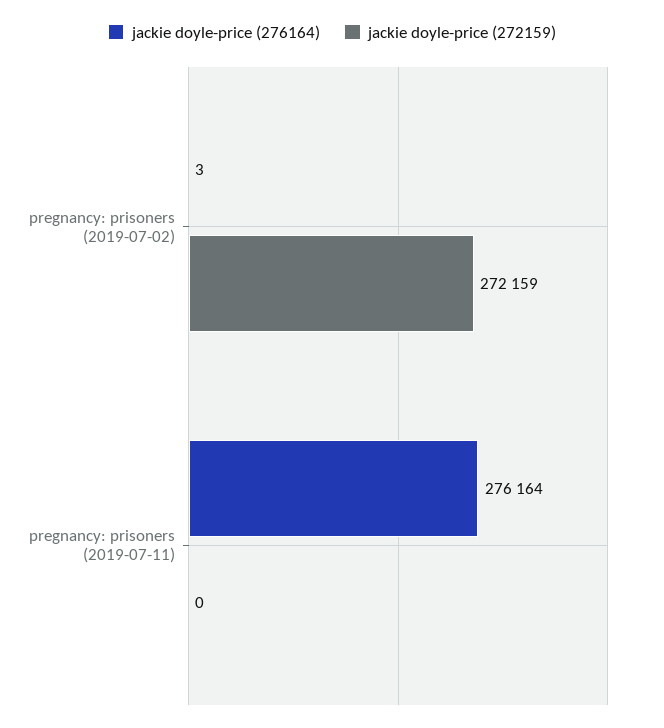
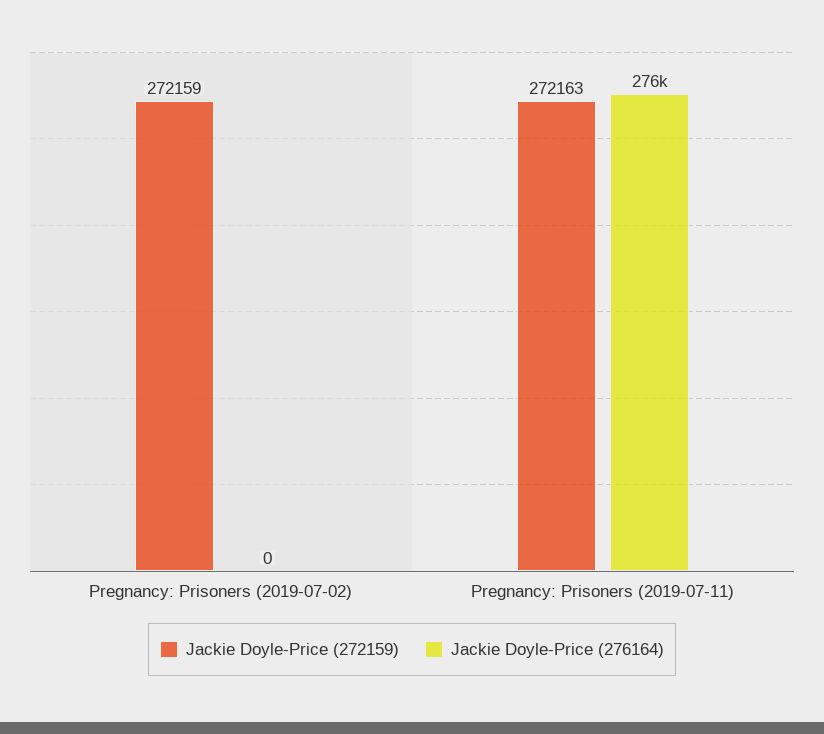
jackie doyle-price (276164), pregnancy: prisoners (2019-07-02): 3 -> 0
jackie doyle-price (272159), pregnancy: prisoners (2019-07-11): 0 -> 272163

